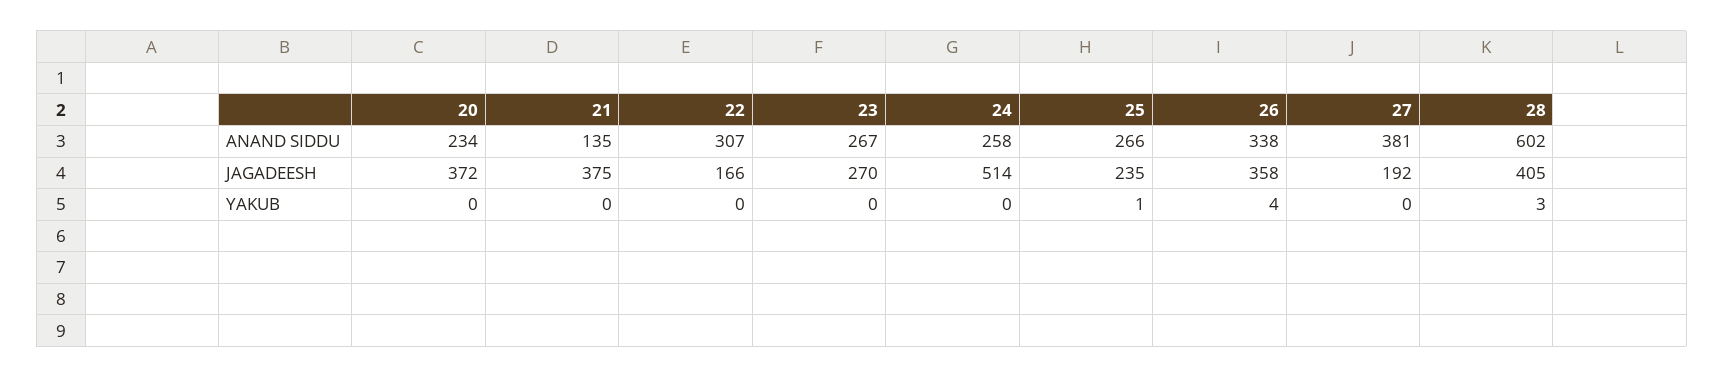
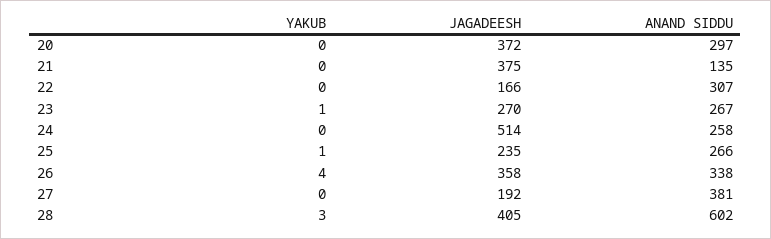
20, ANAND SIDDU: 234 -> 297
23, YAKUB: 0 -> 1

